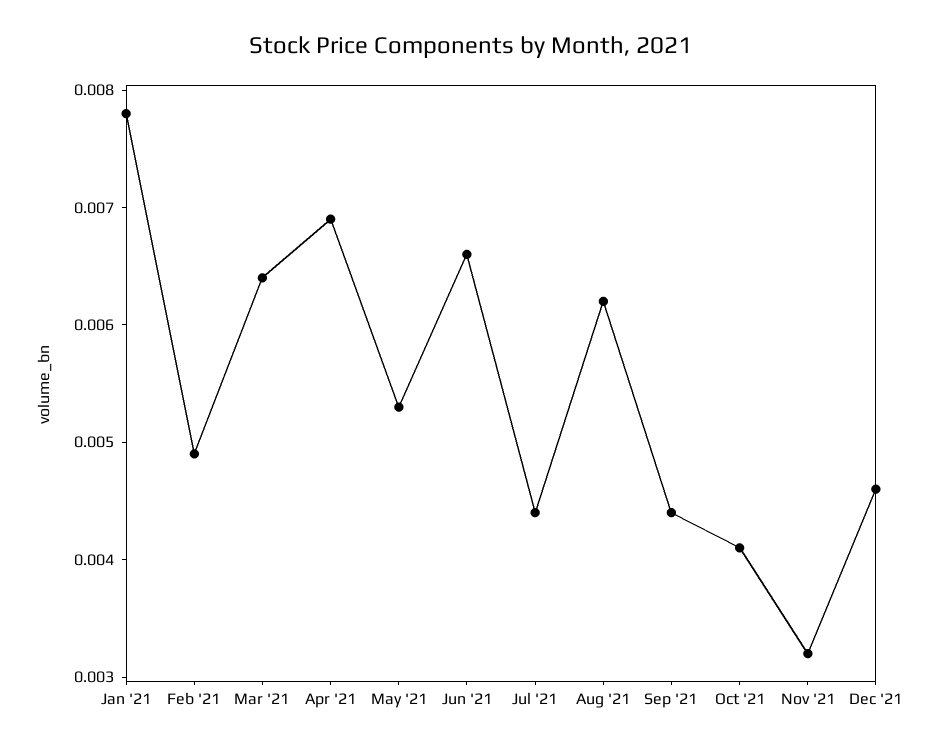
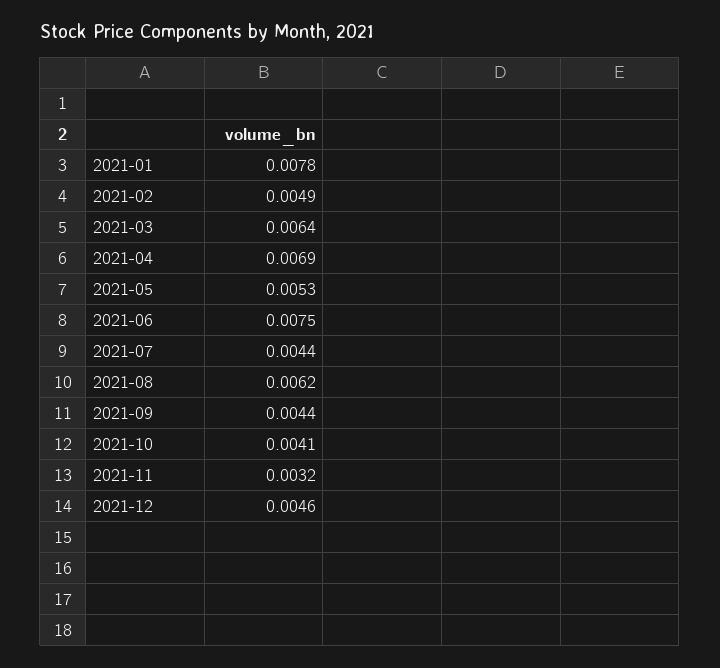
Jun '21: 0.0066 -> 0.0075

